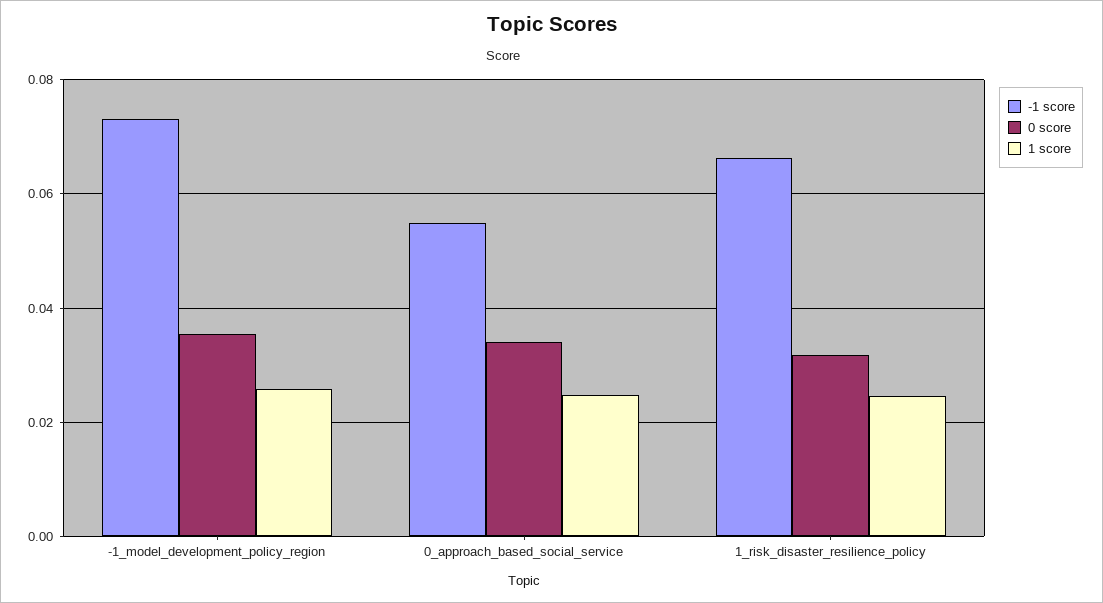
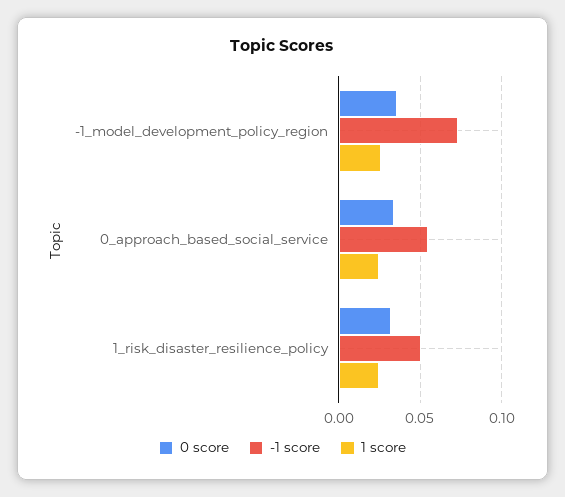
-1 score, 1_risk_disaster_resilience_policy: 0.066 -> 0.05

